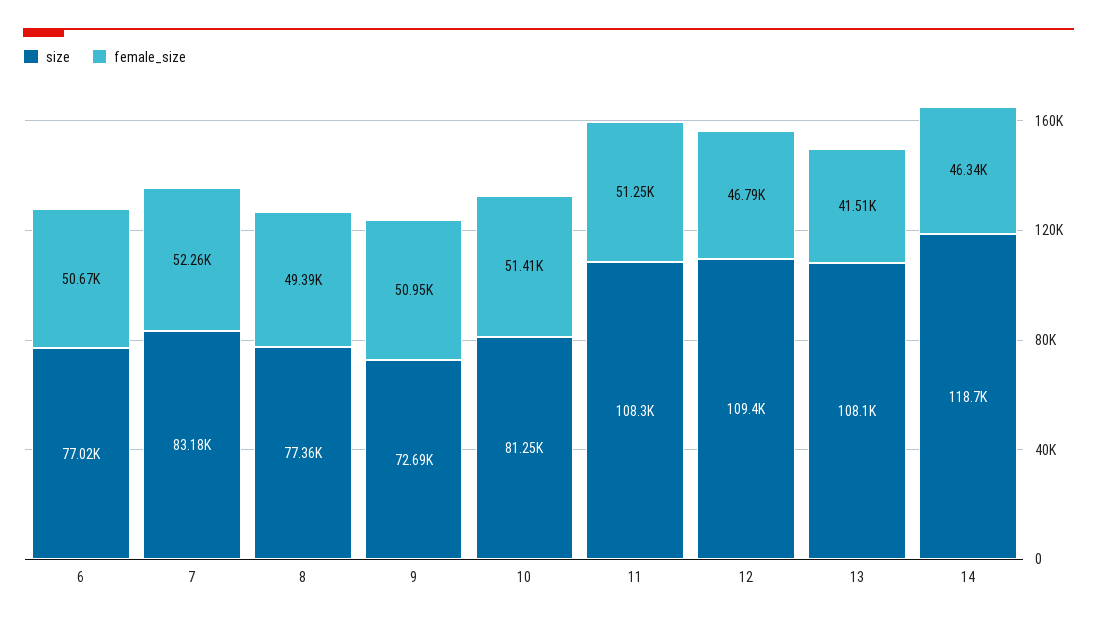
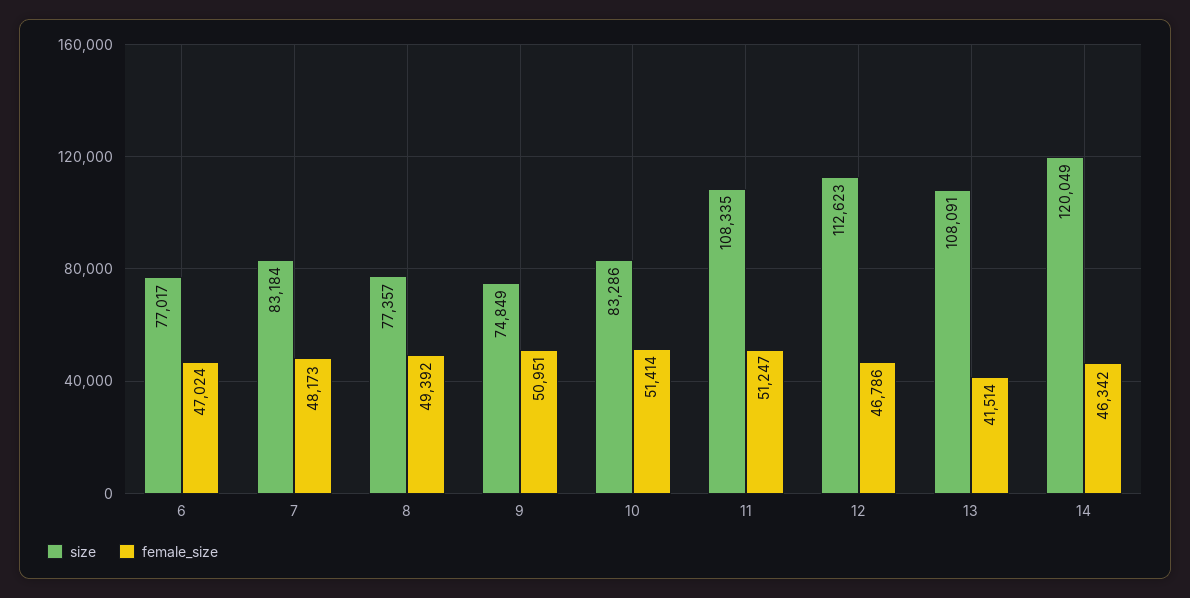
female_size, 6: 50670 -> 47024
female_size, 7: 52260 -> 48173
size, 9: 72690 -> 74849
size, 10: 81250 -> 83286
size, 12: 109400 -> 112623
size, 14: 118700 -> 120049

